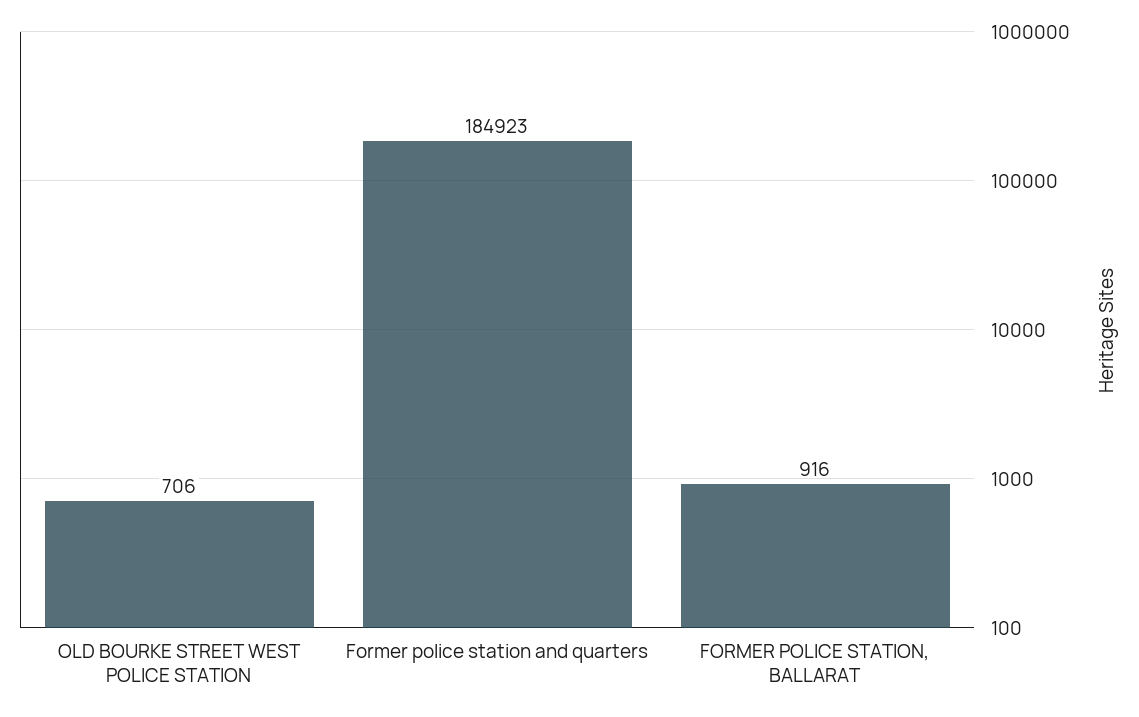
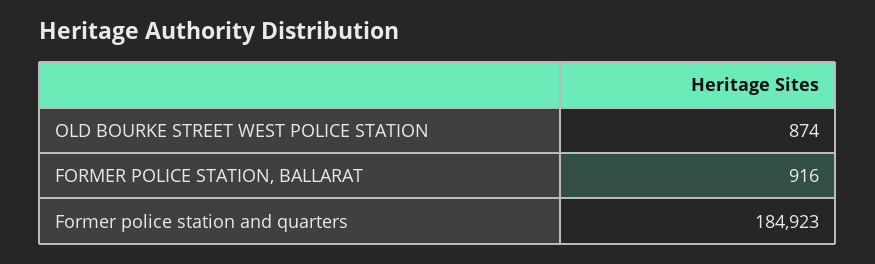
OLD BOURKE STREET WEST POLICE STATION: 706 -> 874

